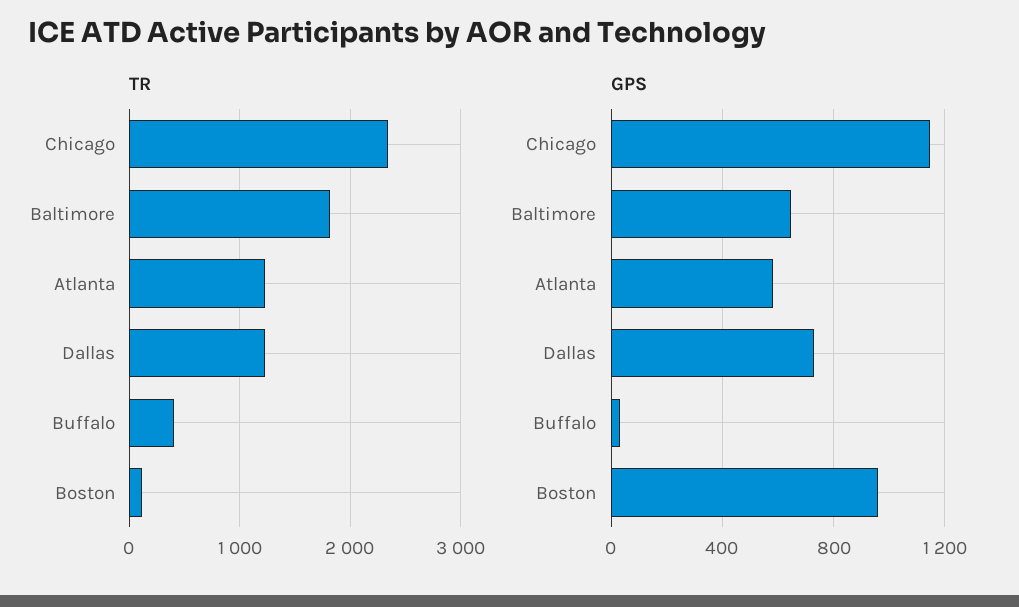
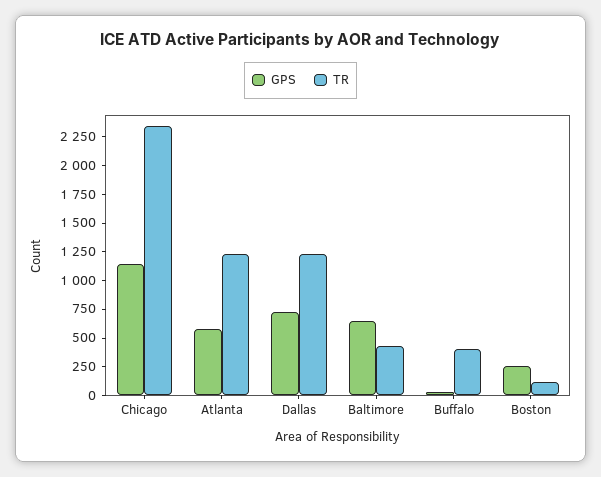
TR, Baltimore: 1800 -> 500
GPS, Boston: 950 -> 250

